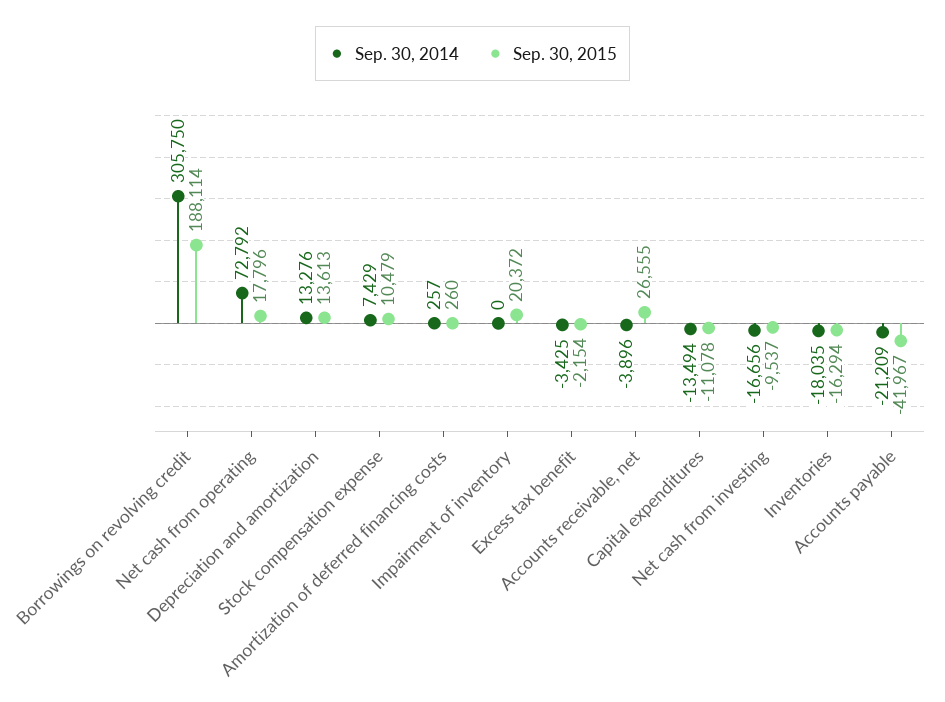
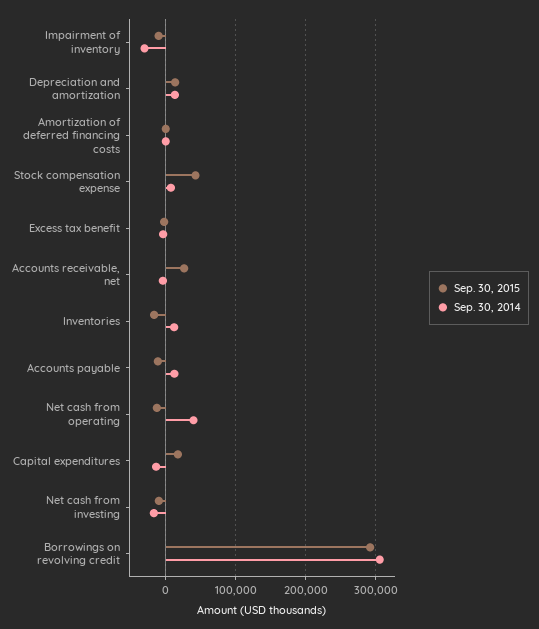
Sep. 30, 2015, Borrowings on revolving credit: 188114 -> 290000
Sep. 30, 2014, Net cash from operating: 72792 -> 40000
Sep. 30, 2015, Net cash from operating: 17796 -> -10000
Sep. 30, 2015, Stock compensation expense: 10479 -> 40000
Sep. 30, 2014, Impairment of inventory: 0 -> -30000
Sep. 30, 2015, Impairment of inventory: 20372 -> -10000
Sep. 30, 2015, Capital expenditures: -11078 -> 20000
Sep. 30, 2014, Inventories: -18035 -> 10000
Sep. 30, 2014, Accounts payable: -21209 -> 10000
Sep. 30, 2015, Accounts payable: -41967 -> -10000

